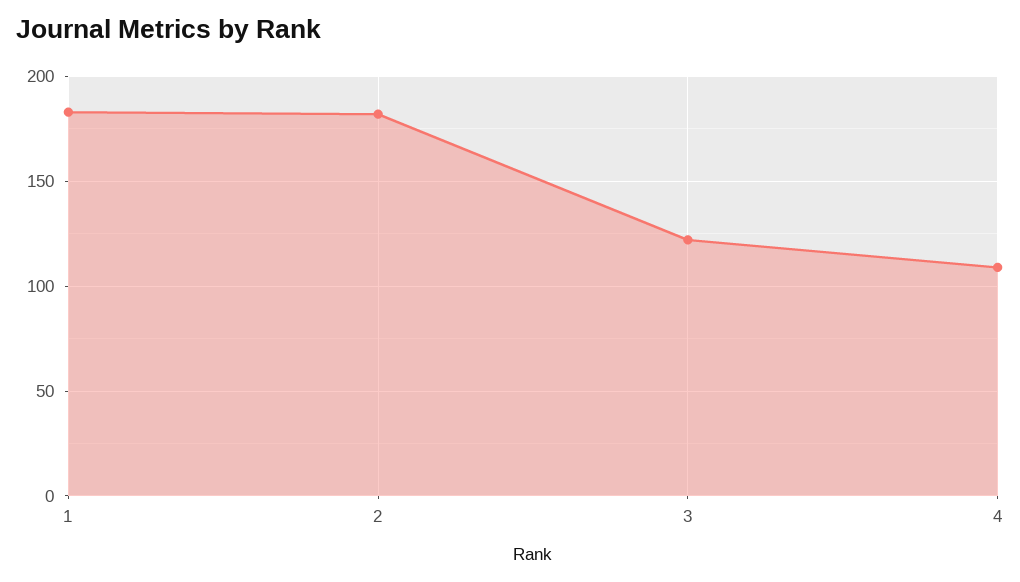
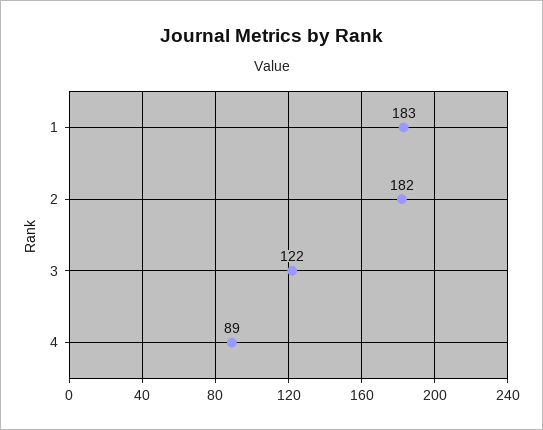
4: 110 -> 89

